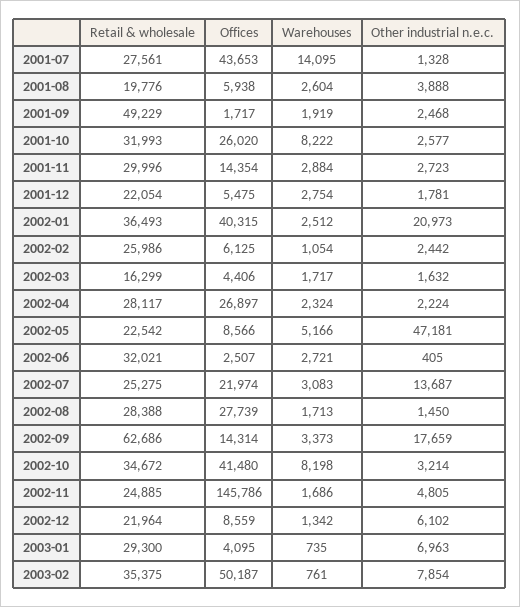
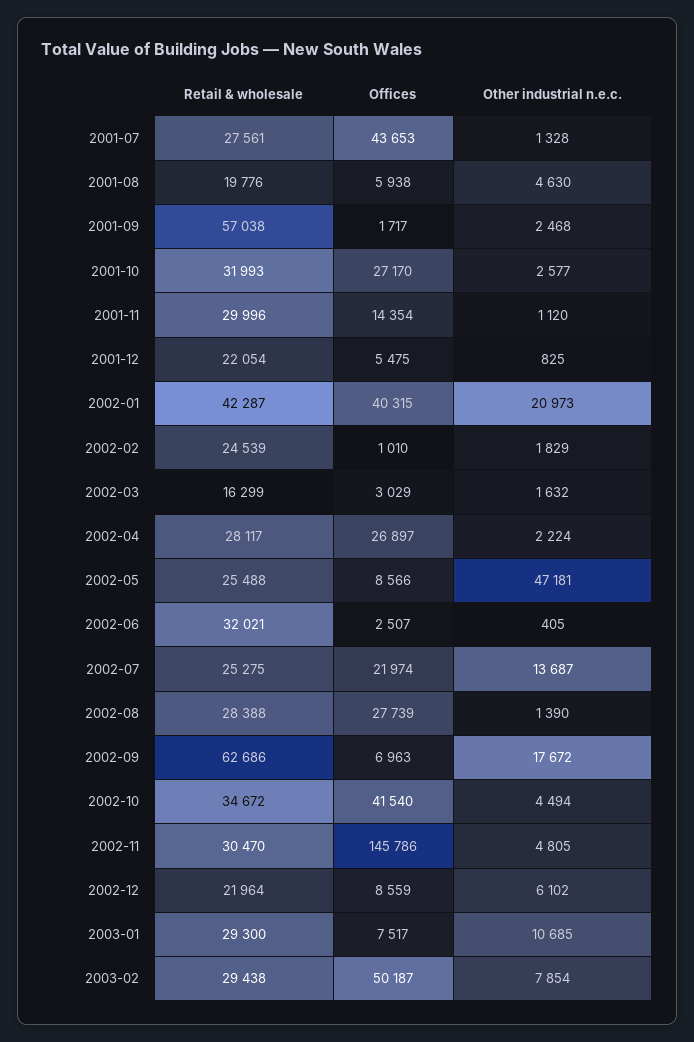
Warehouses, 2001-07: 14095 -> none
Warehouses, 2001-08: 2604 -> none
Other industrial n.e.c., 2001-08: 3888 -> 4630
Retail & wholesale, 2001-09: 49229 -> 57038
Warehouses, 2001-09: 1919 -> none
Offices, 2001-10: 26020 -> 27170
Warehouses, 2001-10: 8222 -> none
Warehouses, 2001-11: 2884 -> none
Other industrial n.e.c., 2001-11: 2723 -> 1120
Warehouses, 2001-12: 2754 -> none
Other industrial n.e.c., 2001-12: 1781 -> 825
Retail & wholesale, 2002-01: 36493 -> 42287
Warehouses, 2002-01: 2512 -> none
Retail & wholesale, 2002-02: 25986 -> 24539
Offices, 2002-02: 6125 -> 1010
Warehouses, 2002-02: 1054 -> none
Other industrial n.e.c., 2002-02: 2442 -> 1829
Offices, 2002-03: 4406 -> 3029
Warehouses, 2002-03: 1717 -> none
Warehouses, 2002-04: 2324 -> none
Retail & wholesale, 2002-05: 22542 -> 25488
Warehouses, 2002-05: 5166 -> none
Warehouses, 2002-06: 2721 -> none
Warehouses, 2002-07: 3083 -> none
Warehouses, 2002-08: 1713 -> none
Other industrial n.e.c., 2002-08: 1450 -> 1390
Offices, 2002-09: 14314 -> 6963
Warehouses, 2002-09: 3373 -> none
Other industrial n.e.c., 2002-09: 17659 -> 17672
Offices, 2002-10: 41480 -> 41540
Warehouses, 2002-10: 8198 -> none
Other industrial n.e.c., 2002-10: 3214 -> 4494
Retail & wholesale, 2002-11: 24885 -> 30470
Warehouses, 2002-11: 1686 -> none
Warehouses, 2002-12: 1342 -> none
Offices, 2003-01: 4095 -> 7517
Warehouses, 2003-01: 735 -> none
Other industrial n.e.c., 2003-01: 6963 -> 10685
Retail & wholesale, 2003-02: 35375 -> 29438
Warehouses, 2003-02: 761 -> none

